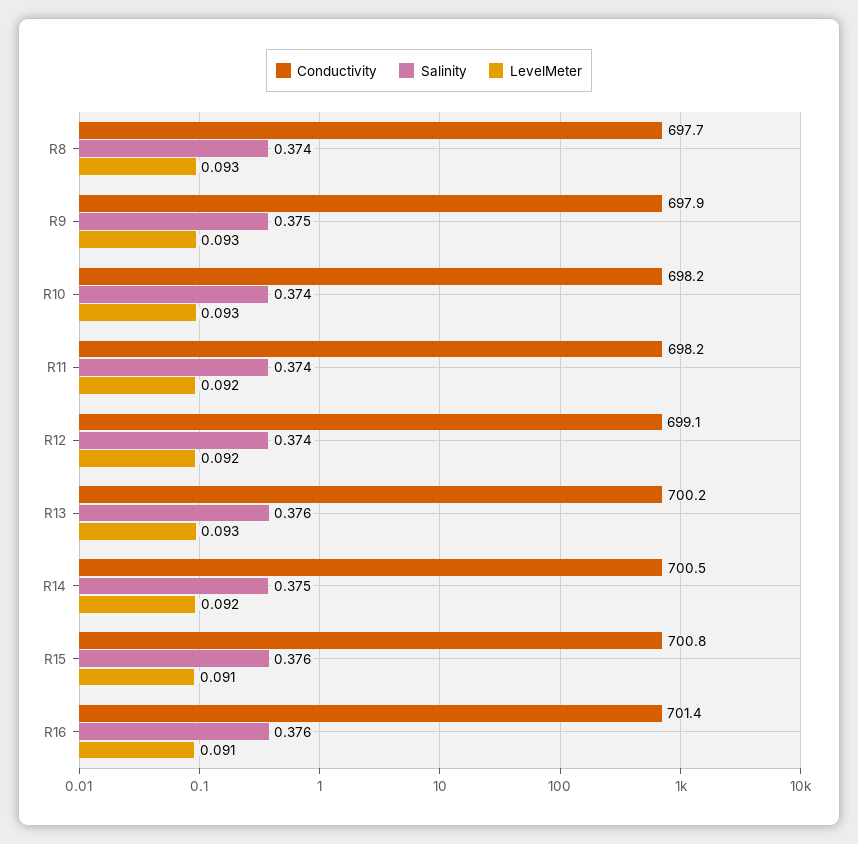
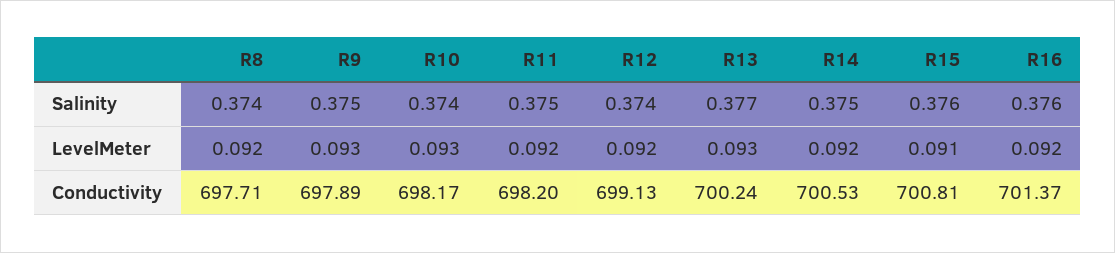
LevelMeter, R8: 0.093 -> 0.092
Salinity, R11: 0.374 -> 0.375
Salinity, R13: 0.376 -> 0.377
LevelMeter, R16: 0.091 -> 0.092

